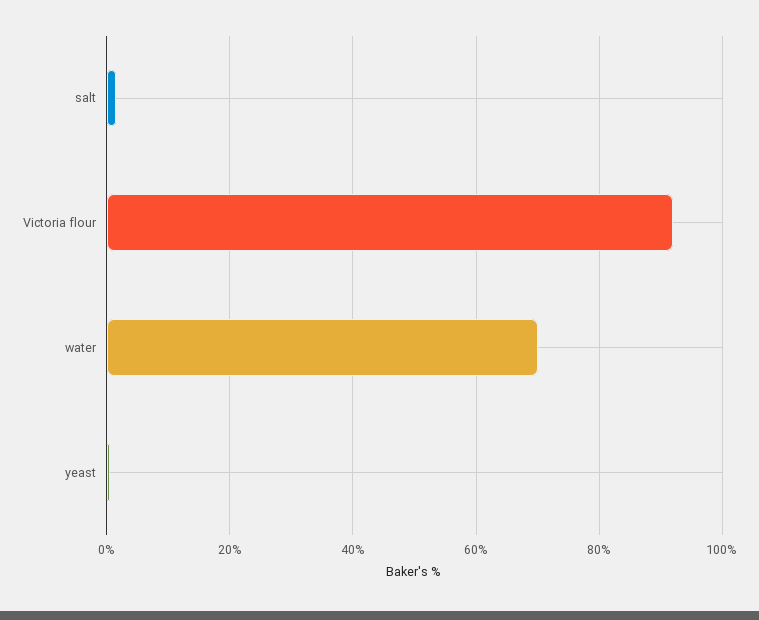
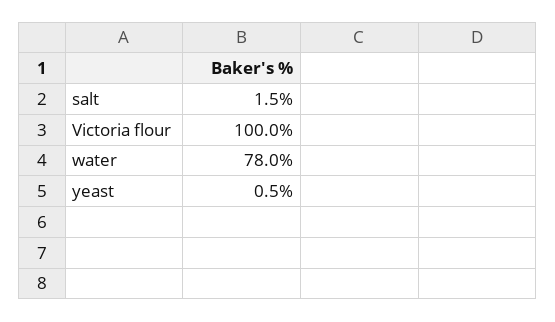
Victoria flour: 92 -> 100
water: 70 -> 78

